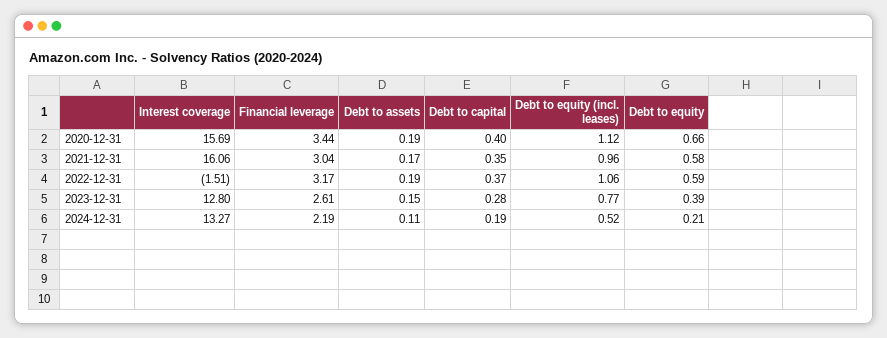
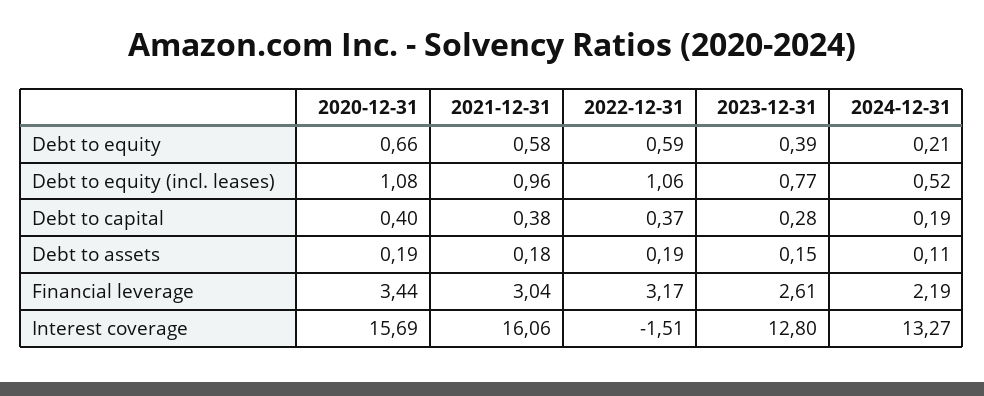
Debt to equity (incl. leases), 2020-12-31: 1.12 -> 1.08
Debt to assets, 2021-12-31: 0.17 -> 0.18
Debt to capital, 2021-12-31: 0.35 -> 0.38

